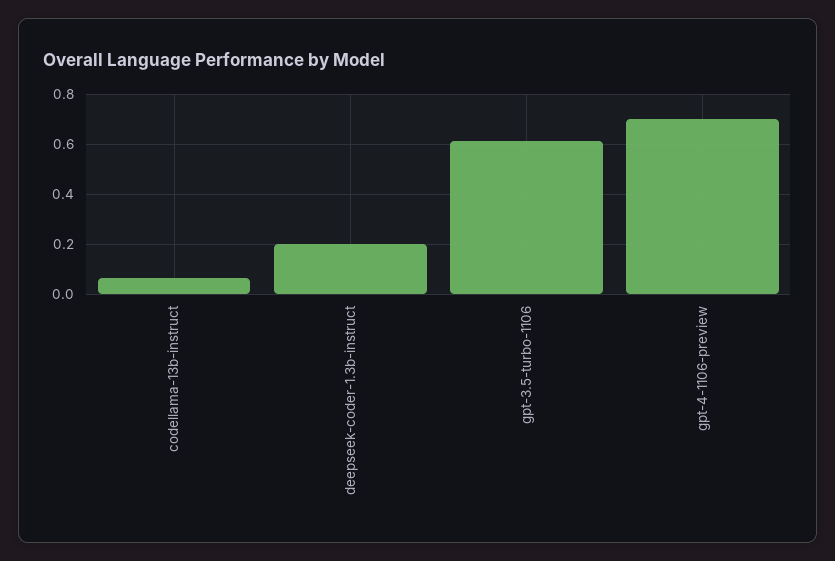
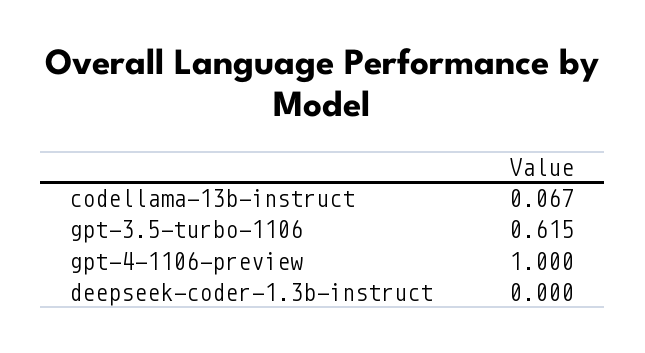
deepseek-coder-1.3b-instruct: 0.2 -> 0
gpt-4-1106-preview: 0.7 -> 1

